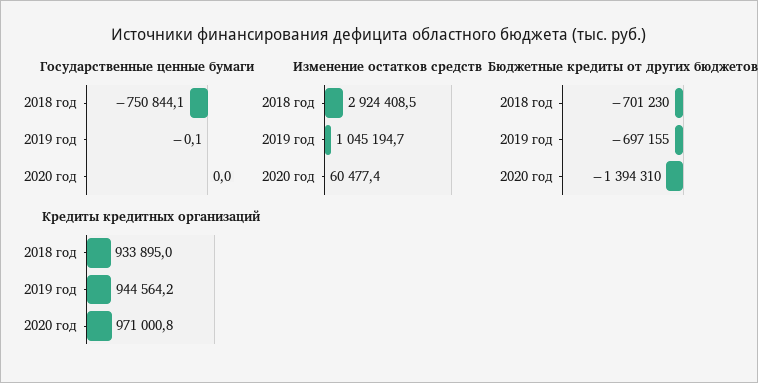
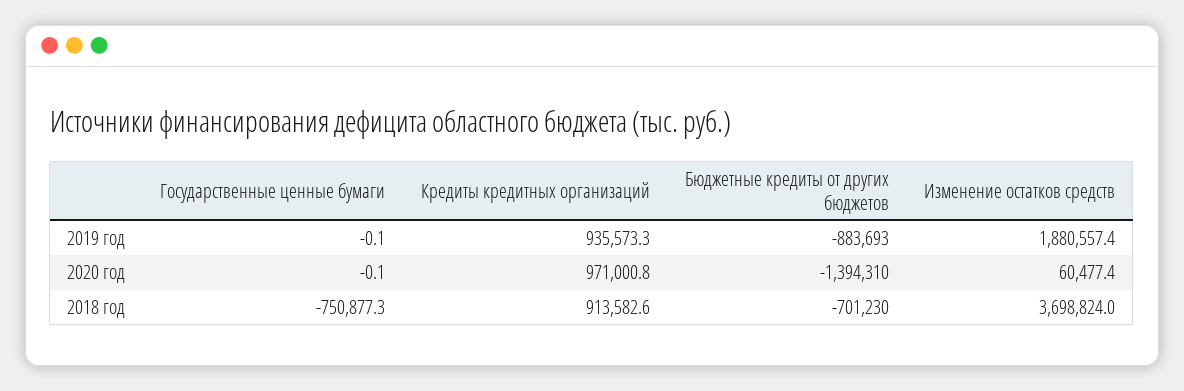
Государственные ценные бумаги, 2018 год: -750844.1 -> -750877.3
Государственные ценные бумаги, 2020 год: 0 -> -0.1
Изменение остатков средств, 2018 год: 2924408.5 -> 3698824
Изменение остатков средств, 2019 год: 1045194.7 -> 1880557.4
Бюджетные кредиты от других бюджетов, 2019 год: -697155 -> -883693
Кредиты кредитных организаций, 2018 год: 933895 -> 913582.6
Кредиты кредитных организаций, 2019 год: 944564.2 -> 935573.3

